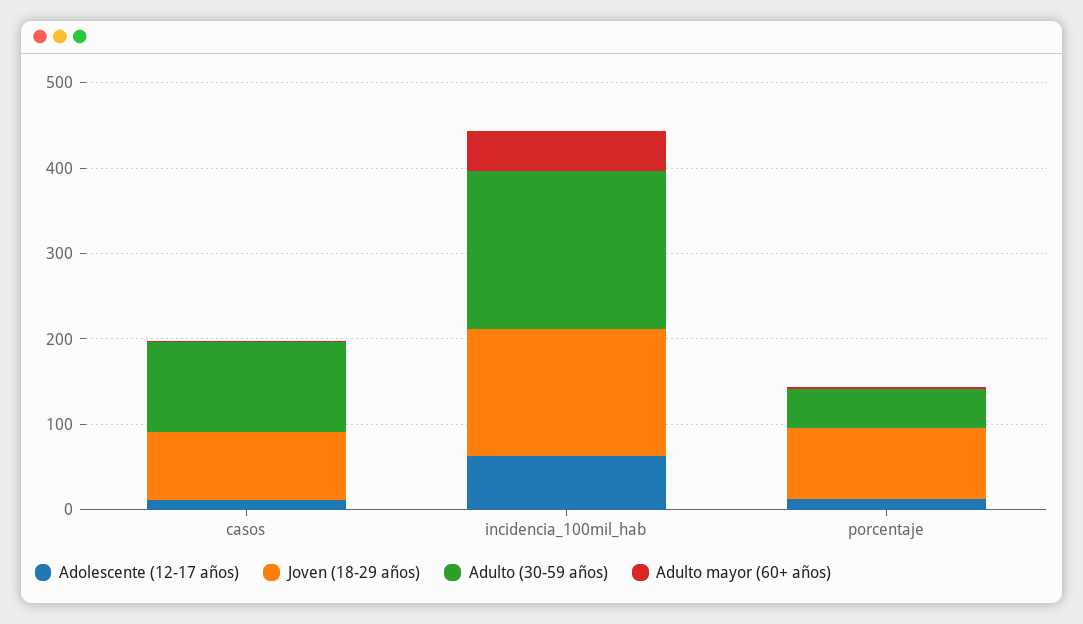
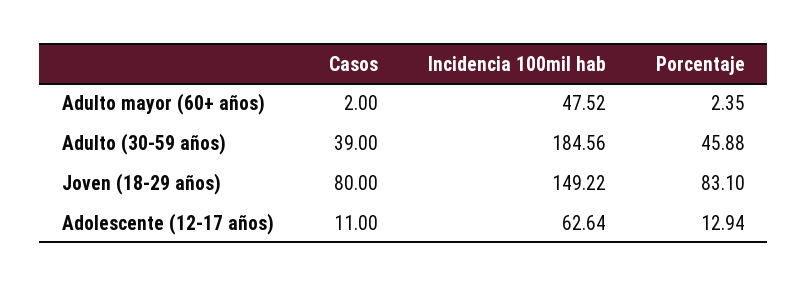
Adulto (30-59 años), casos: 100 -> 39

